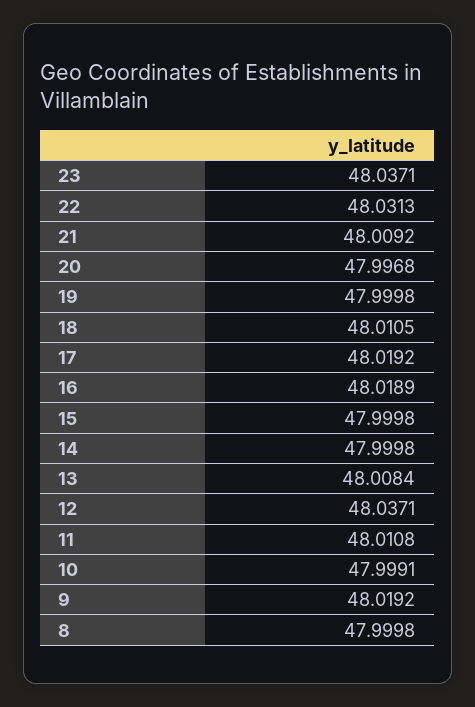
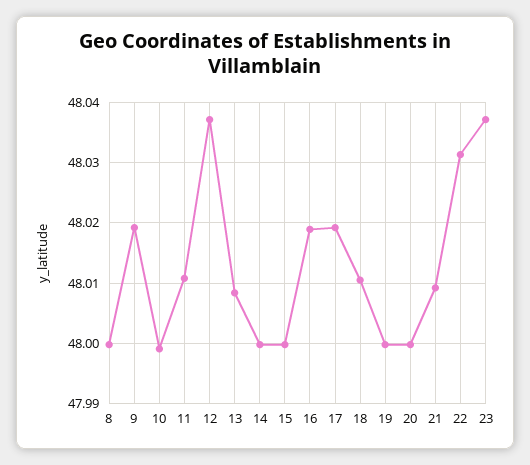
20: 47.9968 -> 48

